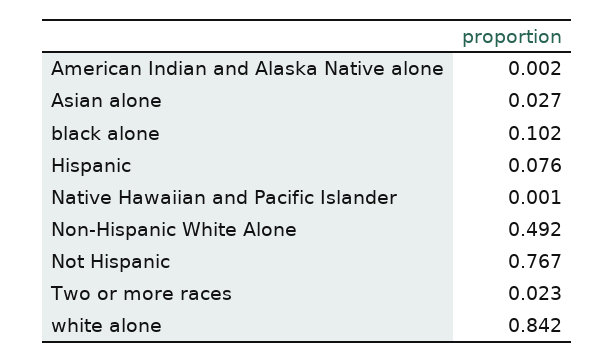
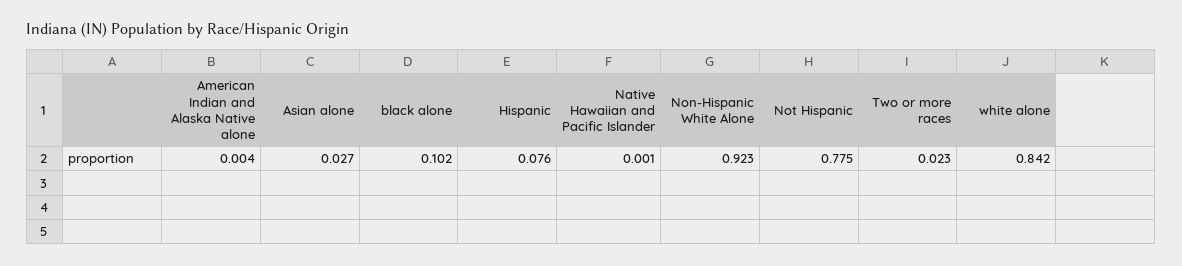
American Indian and Alaska Native alone: 0.002 -> 0.004
Non-Hispanic White Alone: 0.492 -> 0.923
Not Hispanic: 0.767 -> 0.775

